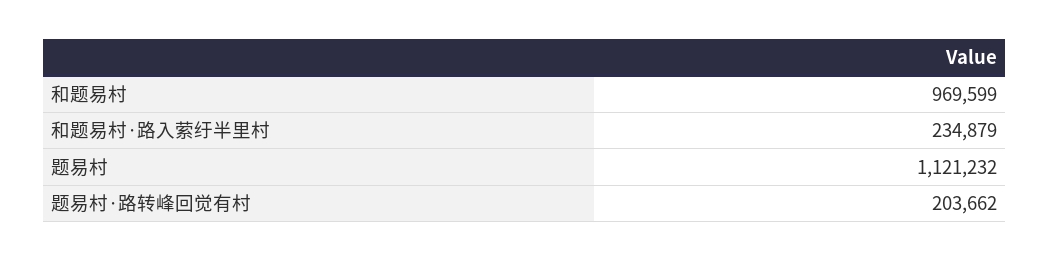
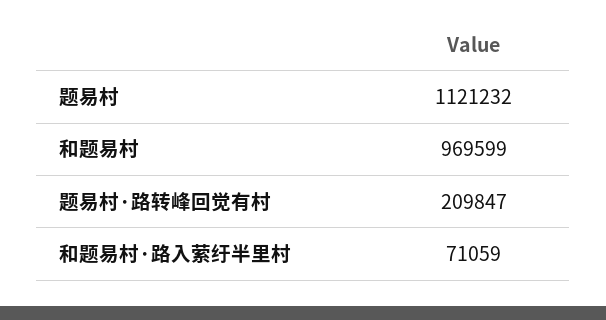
和题易村·路入萦纡半里村: 234879 -> 71059
题易村·路转峰回觉有村: 203662 -> 209847

